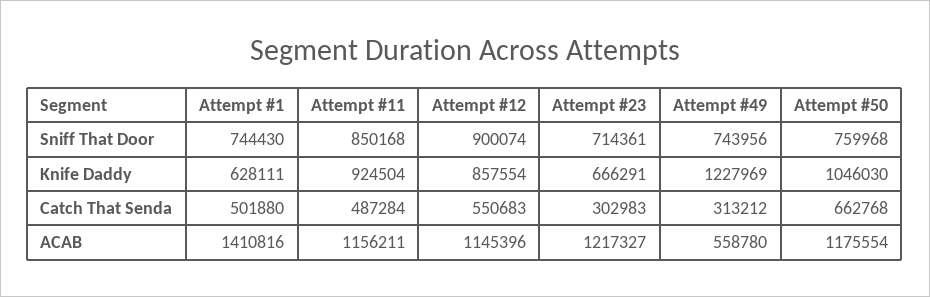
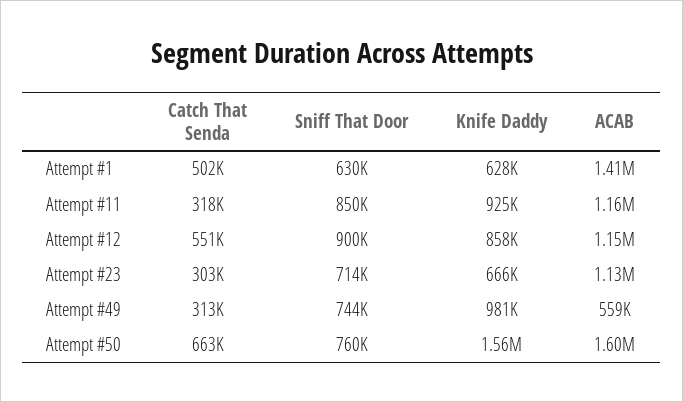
Attempt #1, Sniff That Door: 744430 -> 630000
Attempt #49, Knife Daddy: 1227969 -> 981000
Attempt #50, Knife Daddy: 1046030 -> 1560000
Attempt #11, Catch That Senda: 487284 -> 318000
Attempt #23, ACAB: 1217327 -> 1130000
Attempt #50, ACAB: 1175554 -> 1600000

